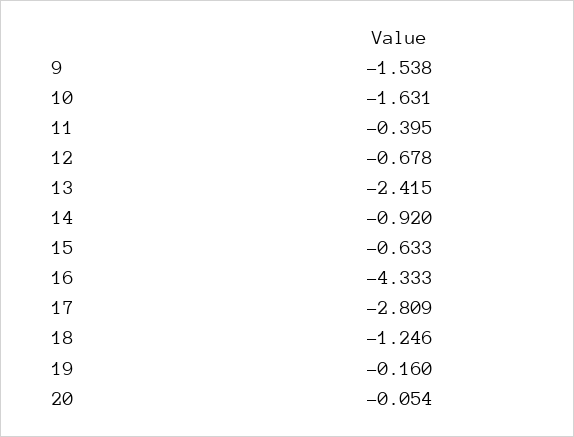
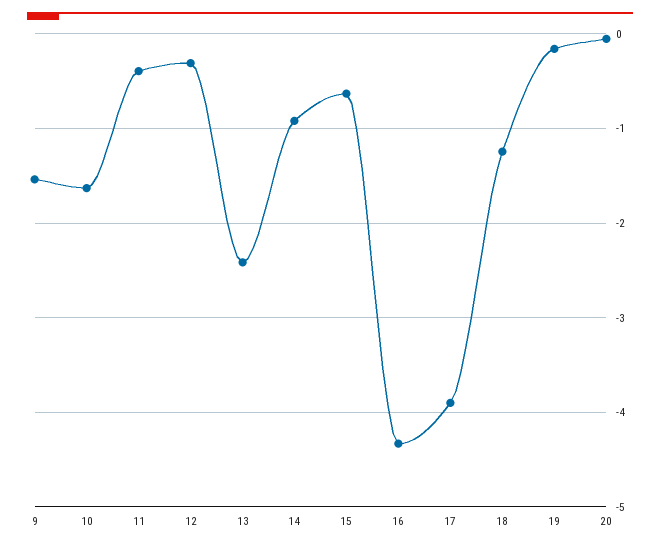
12: -0.678 -> -0.3
17: -2.809 -> -3.9

